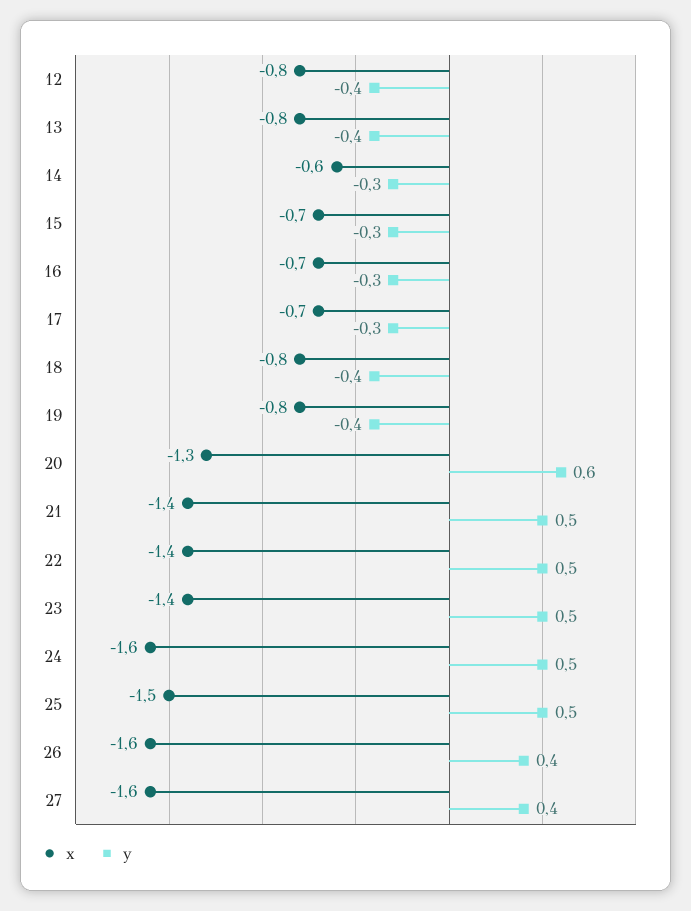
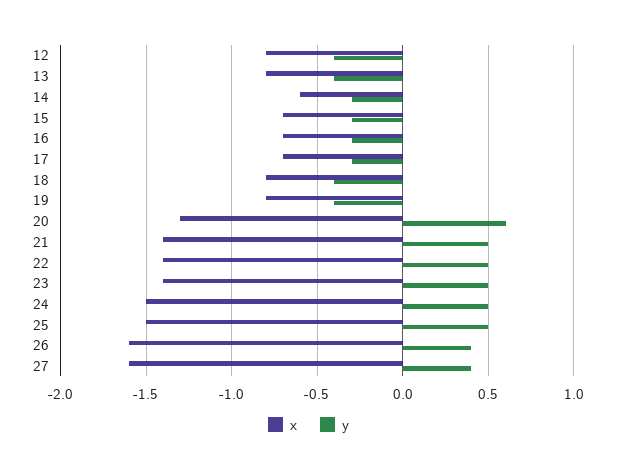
x, 24: -1.6 -> -1.5

